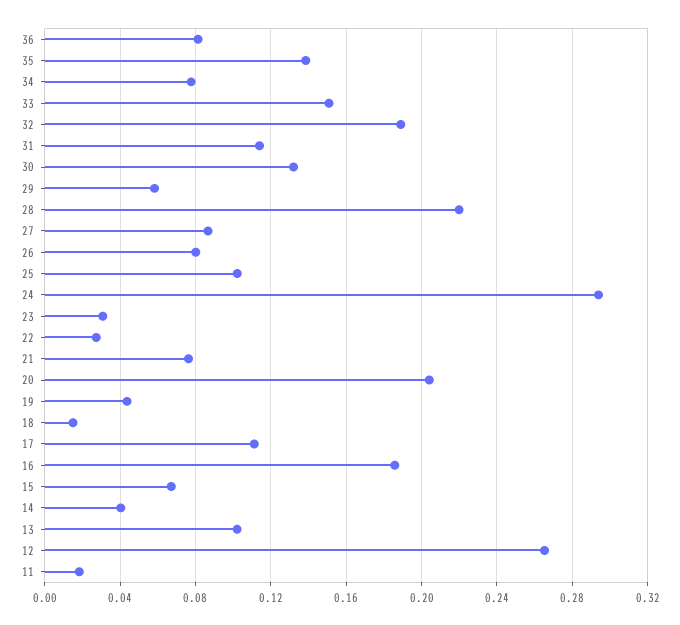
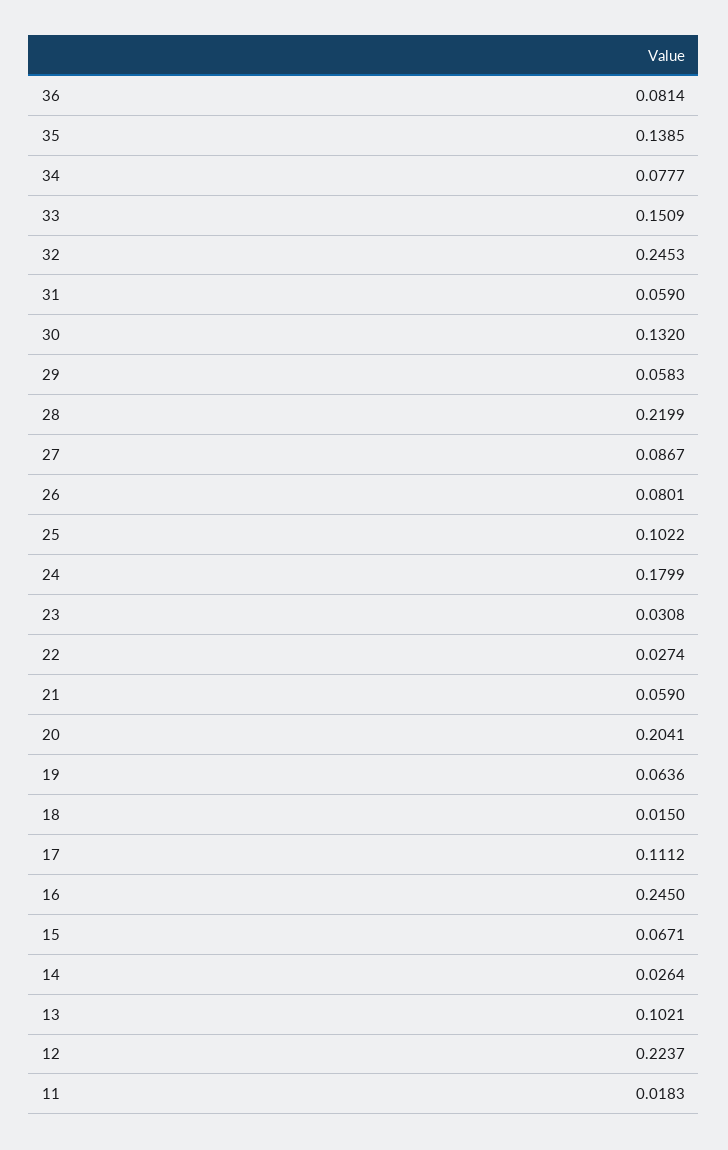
32: 0.19 -> 0.2453
31: 0.115 -> 0.059
24: 0.295 -> 0.1799
21: 0.075 -> 0.059
19: 0.045 -> 0.0636
16: 0.185 -> 0.245
14: 0.04 -> 0.0264
12: 0.265 -> 0.2237

